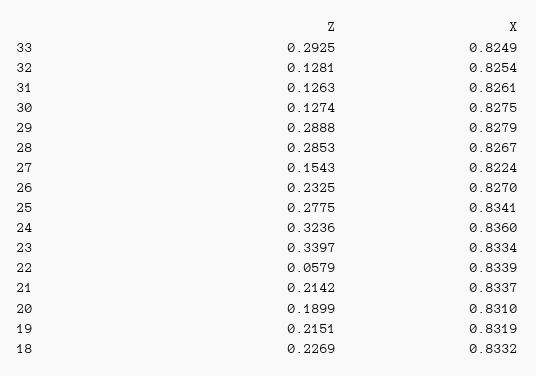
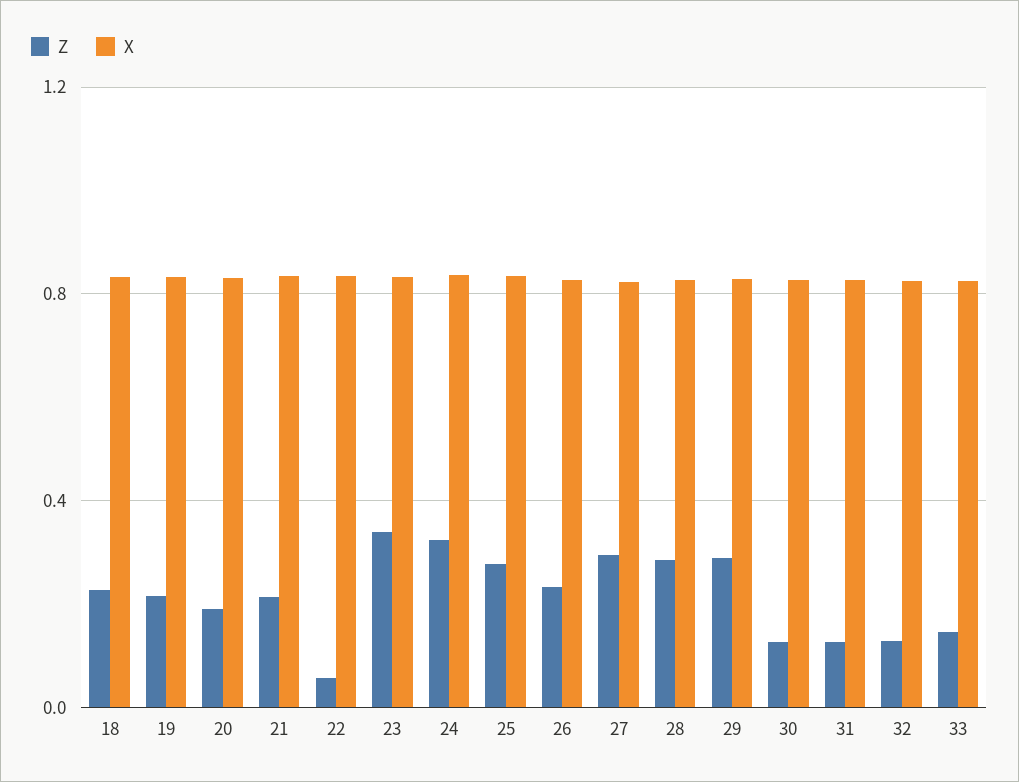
Z, 33: 0.2925 -> 0.15
Z, 27: 0.1543 -> 0.3

